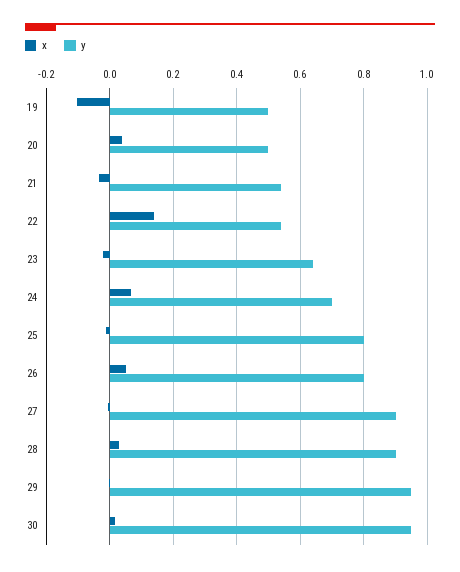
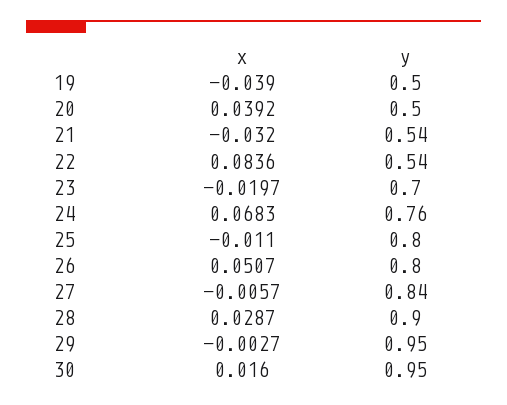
x, 19: -0.1 -> -0.039
x, 22: 0.14 -> 0.0836
y, 23: 0.64 -> 0.7
y, 24: 0.7 -> 0.76
y, 27: 0.9 -> 0.84

